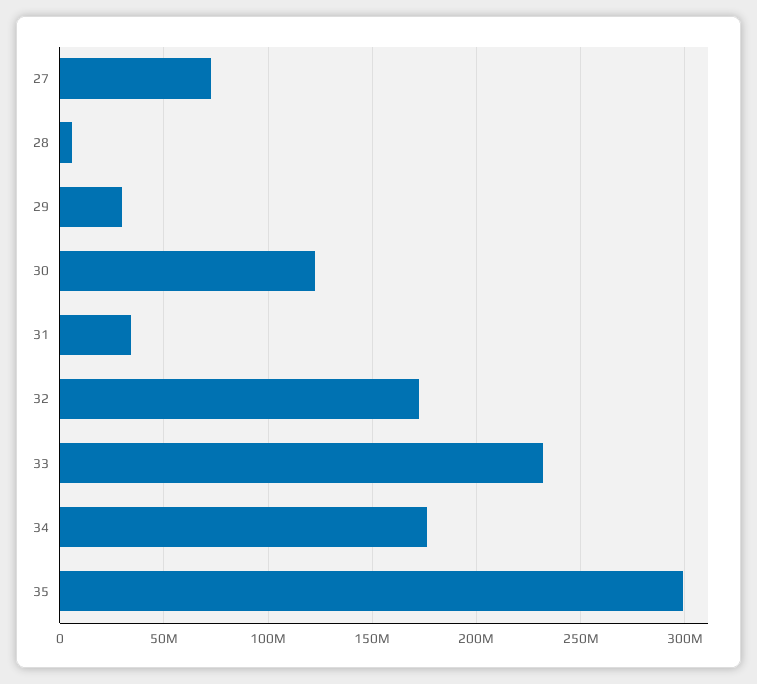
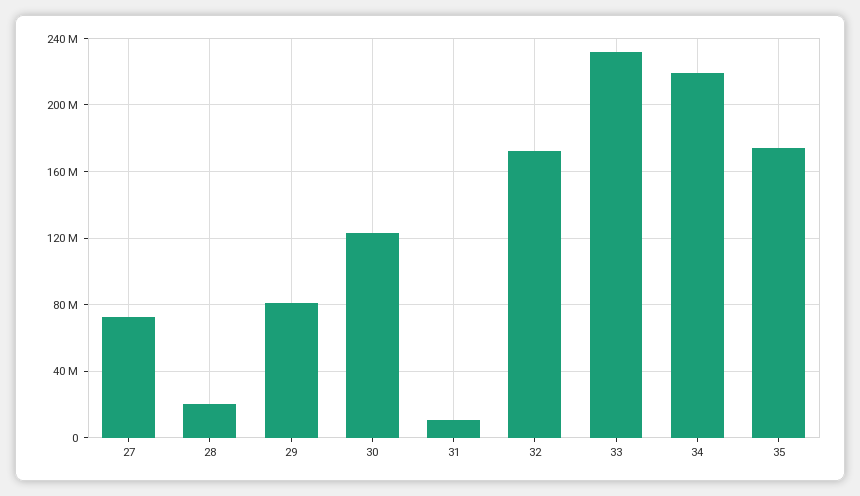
28: 5000000 -> 20000000
29: 30000000 -> 80000000
31: 35000000 -> 10000000
34: 175000000 -> 220000000
35: 300000000 -> 175000000

